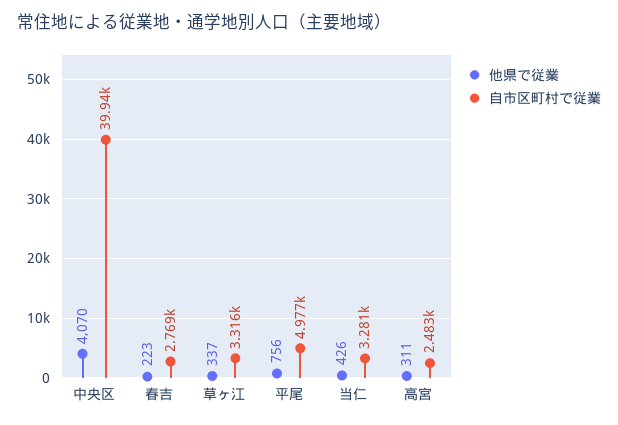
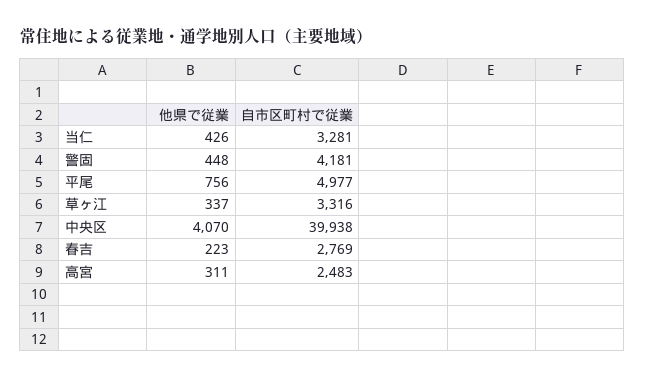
他県で従業, 警固: none -> 448
自市区町村で従業, 警固: none -> 4181

